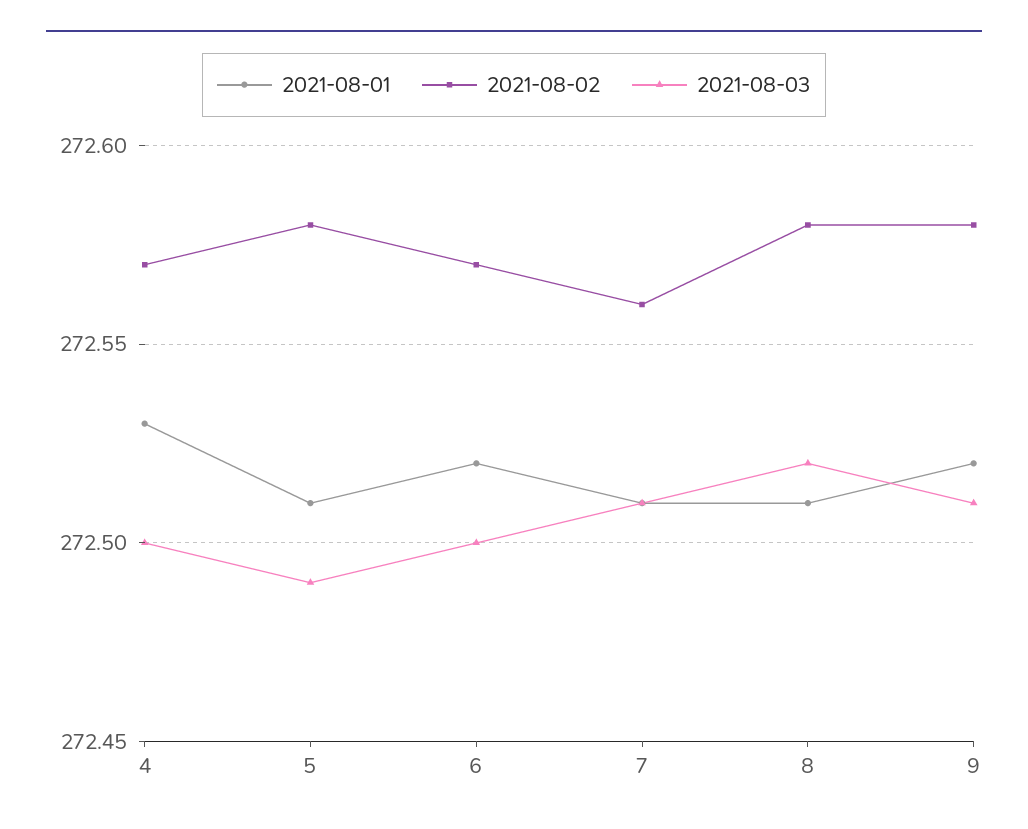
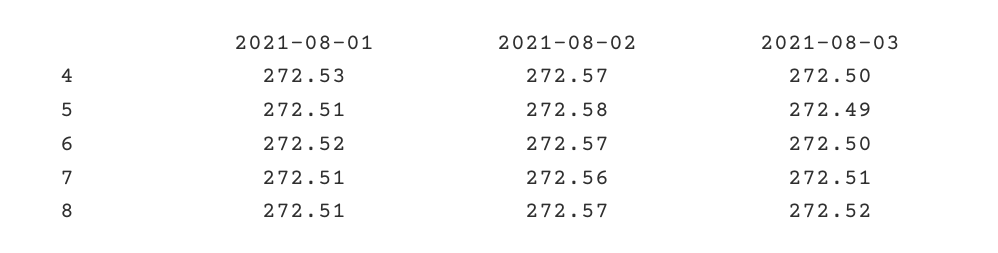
2021-08-02, 8: 272.58 -> 272.57
2021-08-01, 9: 272.52 -> none
2021-08-02, 9: 272.58 -> none
2021-08-03, 9: 272.51 -> none

